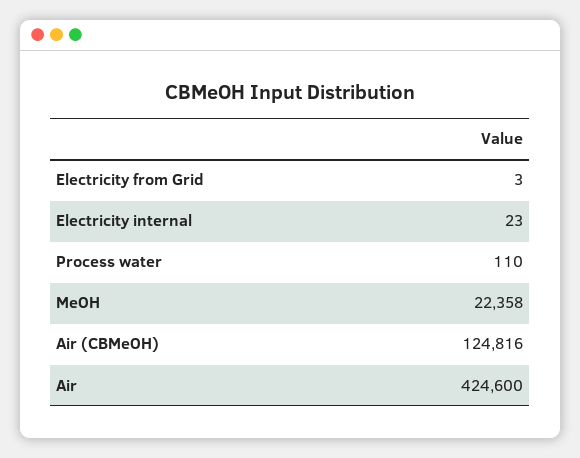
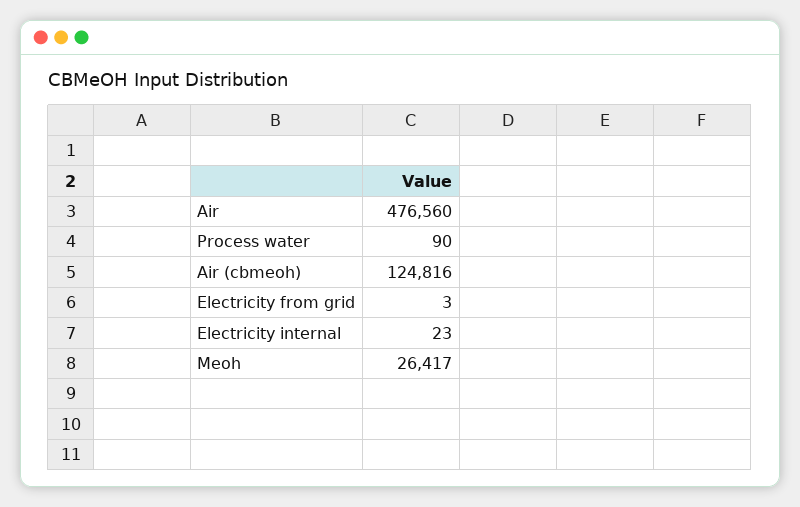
Process water: 110 -> 90
MeOH: 22358 -> 26417
Air: 424600 -> 476560

